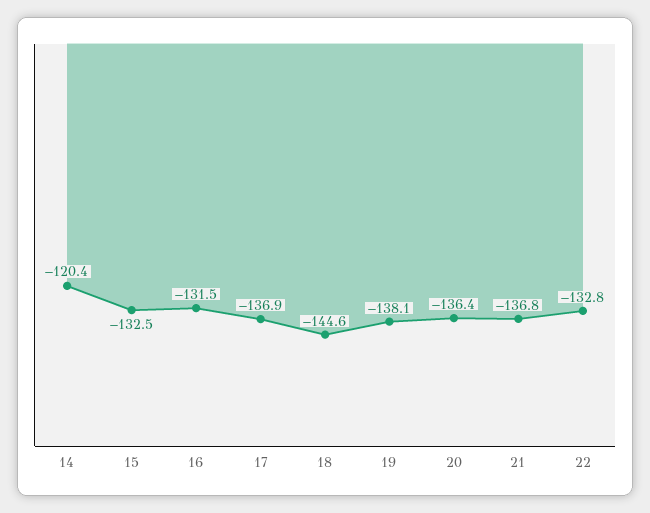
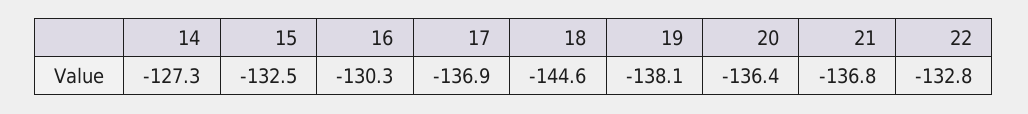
14: -120.4 -> -127.3
16: -131.5 -> -130.3

